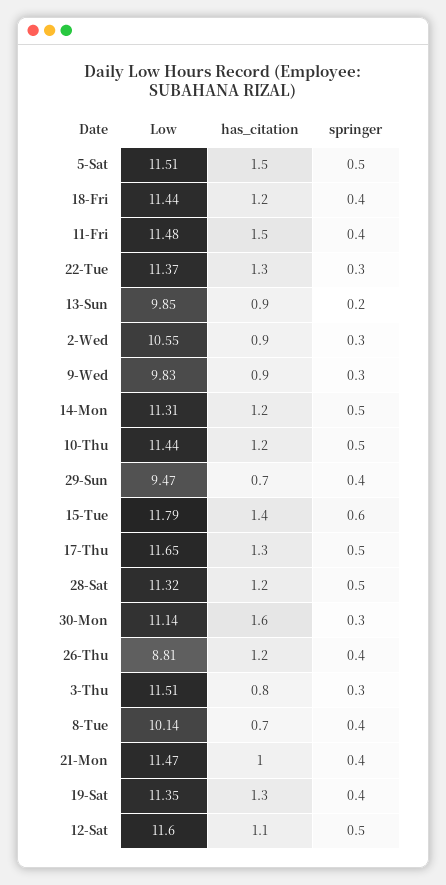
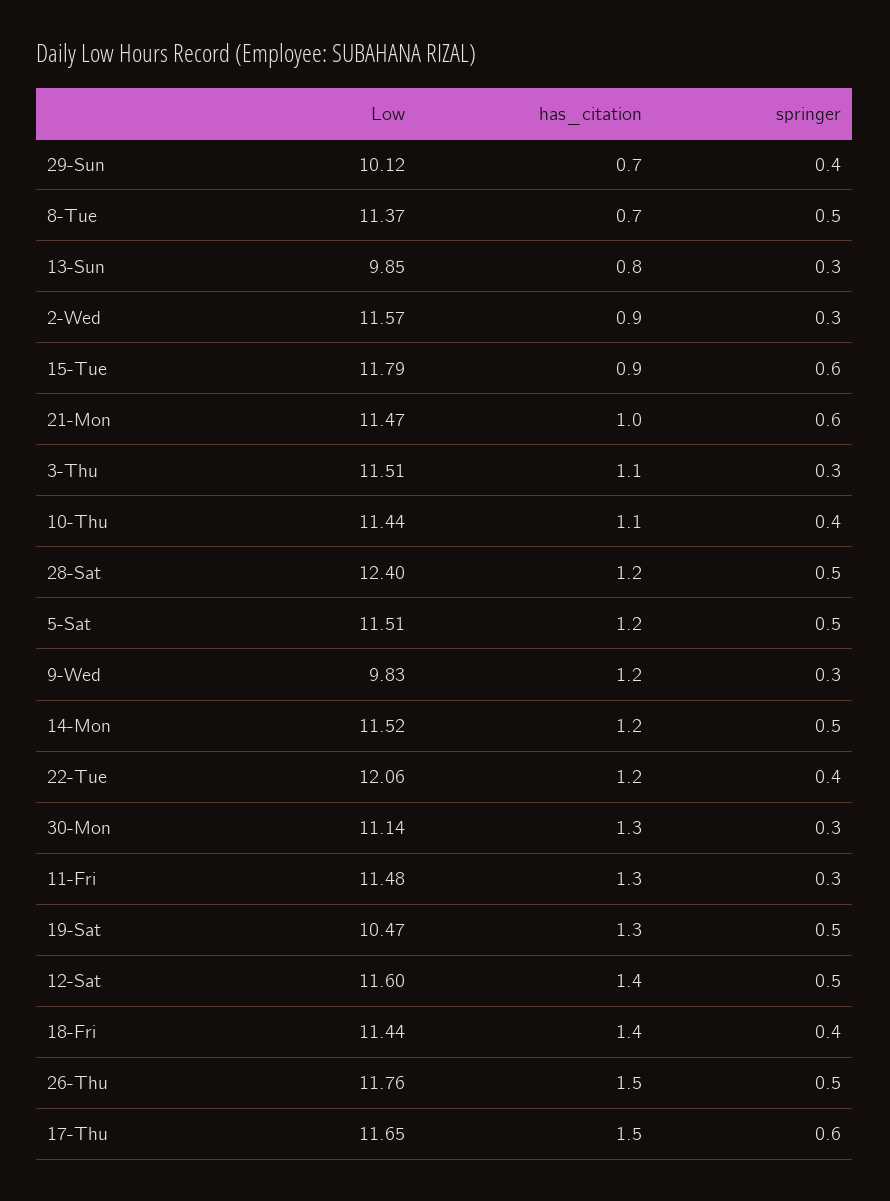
has_citation, 5-Sat: 1.5 -> 1.2
has_citation, 18-Fri: 1.2 -> 1.4
has_citation, 11-Fri: 1.5 -> 1.3
springer, 11-Fri: 0.4 -> 0.3
Low, 22-Tue: 11.37 -> 12.06
has_citation, 22-Tue: 1.3 -> 1.2
springer, 22-Tue: 0.3 -> 0.4
has_citation, 13-Sun: 0.9 -> 0.8
springer, 13-Sun: 0.2 -> 0.3
Low, 2-Wed: 10.55 -> 11.57
has_citation, 9-Wed: 0.9 -> 1.2
Low, 14-Mon: 11.31 -> 11.52
has_citation, 10-Thu: 1.2 -> 1.1
springer, 10-Thu: 0.5 -> 0.4
Low, 29-Sun: 9.47 -> 10.12
has_citation, 15-Tue: 1.4 -> 0.9
has_citation, 17-Thu: 1.3 -> 1.5
springer, 17-Thu: 0.5 -> 0.6
Low, 28-Sat: 11.32 -> 12.4
has_citation, 30-Mon: 1.6 -> 1.3
Low, 26-Thu: 8.81 -> 11.76
has_citation, 26-Thu: 1.2 -> 1.5
springer, 26-Thu: 0.4 -> 0.5
has_citation, 3-Thu: 0.8 -> 1.1
Low, 8-Tue: 10.14 -> 11.37
springer, 8-Tue: 0.4 -> 0.5
springer, 21-Mon: 0.4 -> 0.6
Low, 19-Sat: 11.35 -> 10.47
springer, 19-Sat: 0.4 -> 0.5
has_citation, 12-Sat: 1.1 -> 1.4

